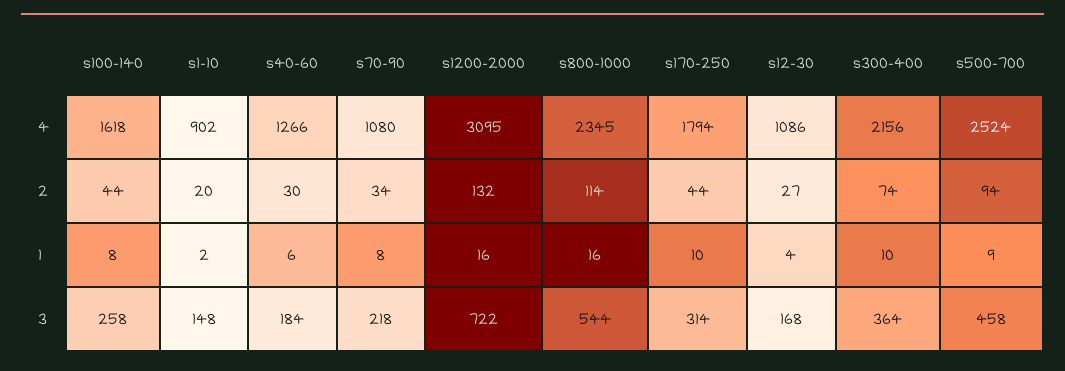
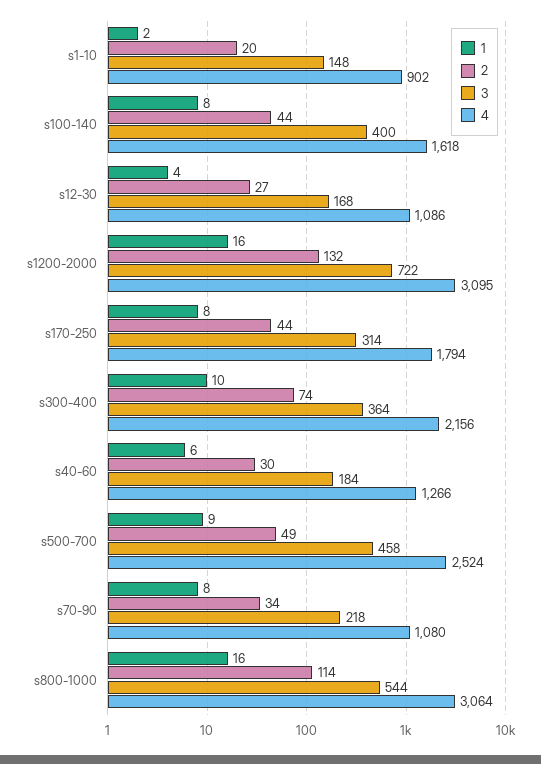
4, s800-1000: 2345 -> 3064
2, s500-700: 94 -> 49
1, s170-250: 10 -> 8
3, s100-140: 258 -> 400

